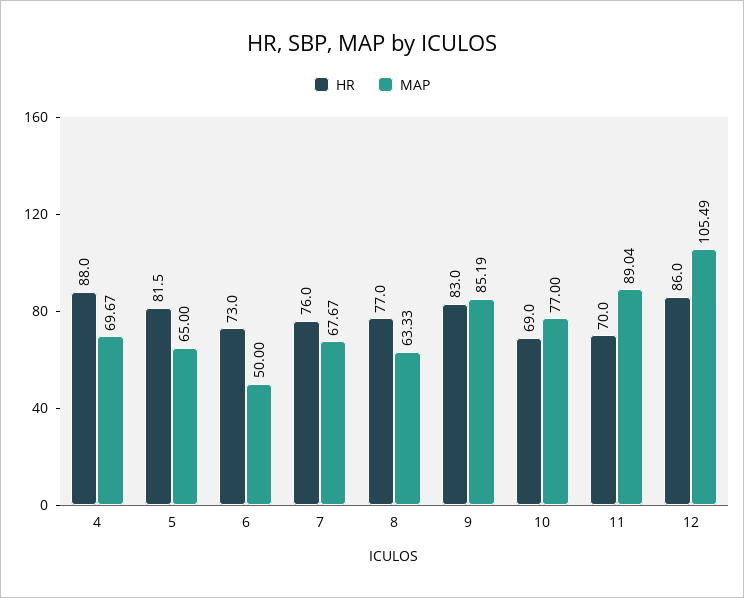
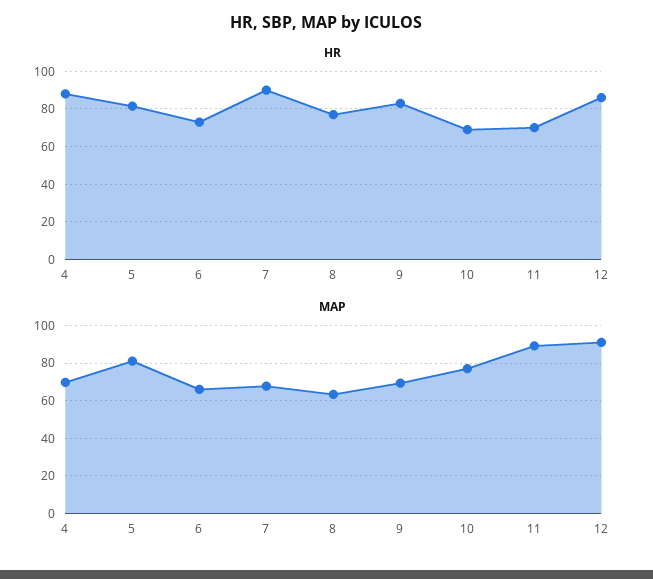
MAP, 5: 65 -> 80
MAP, 6: 50 -> 65
HR, 7: 76 -> 90
MAP, 9: 85.19 -> 70
MAP, 12: 105.49 -> 90

